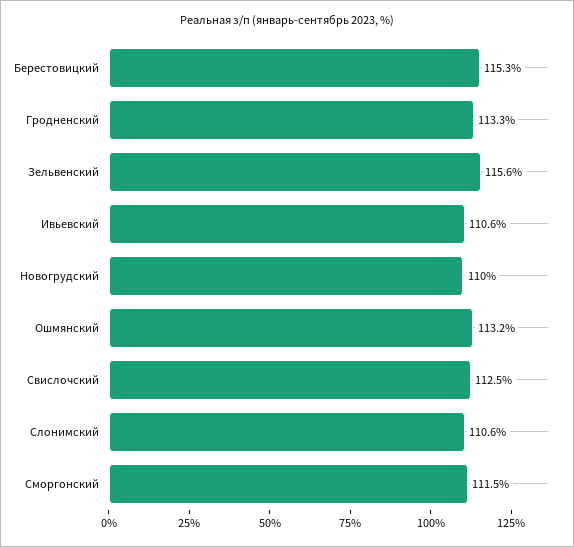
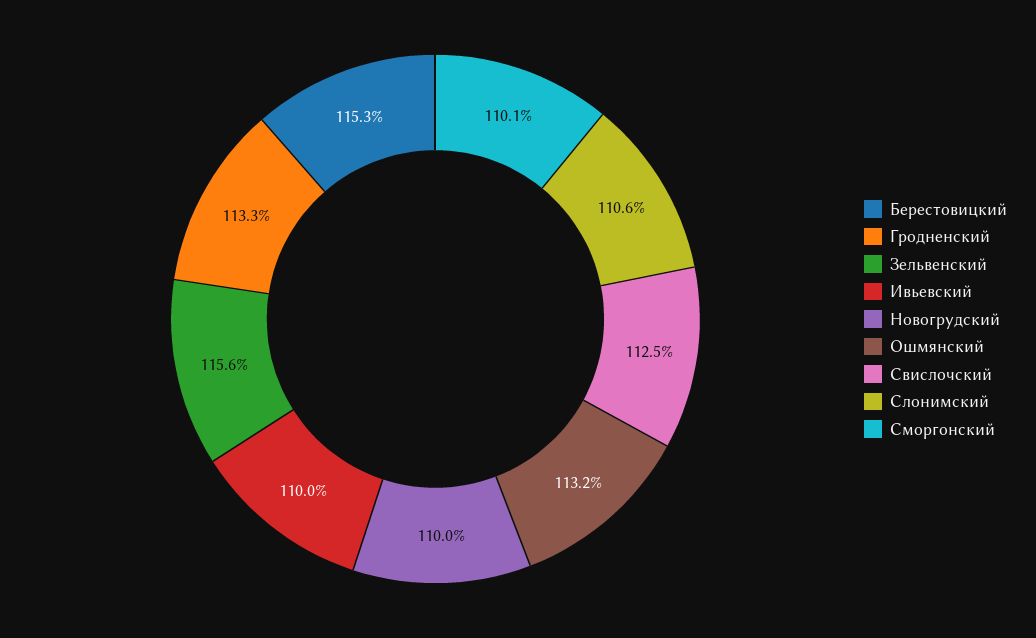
Ивьевский: 110.6 -> 110
Сморгонский: 111.5 -> 110.1

